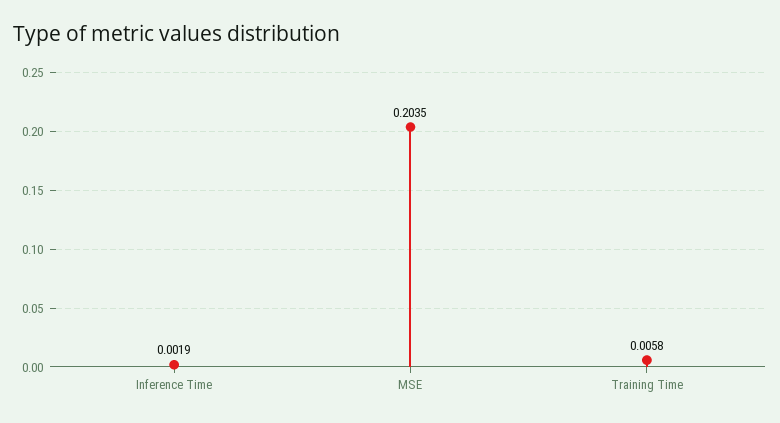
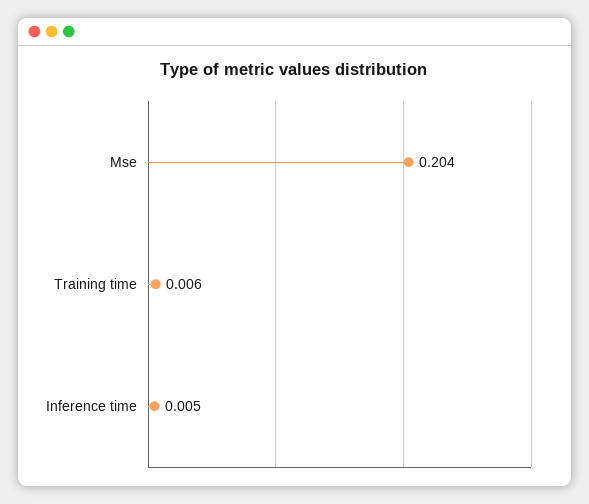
Inference Time: 0.0019 -> 0.005

